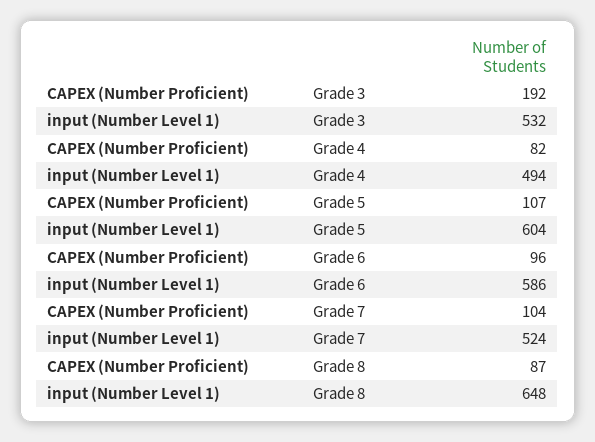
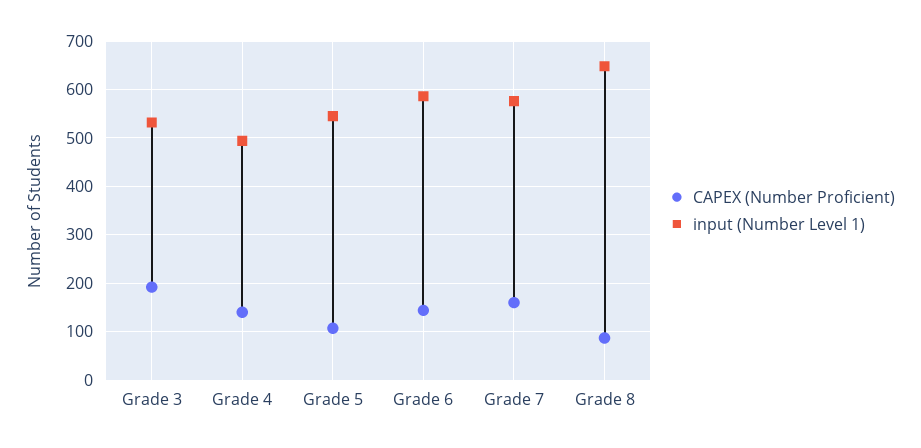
CAPEX (Number Proficient), Grade 4: 82 -> 140
input (Number Level 1), Grade 5: 604 -> 540
CAPEX (Number Proficient), Grade 6: 96 -> 140
CAPEX (Number Proficient), Grade 7: 104 -> 160
input (Number Level 1), Grade 7: 524 -> 580

